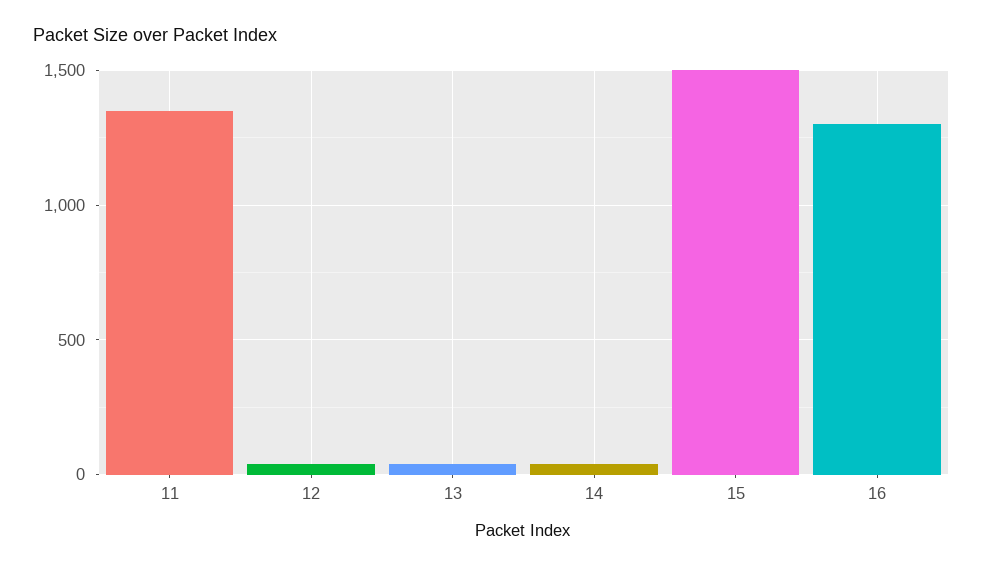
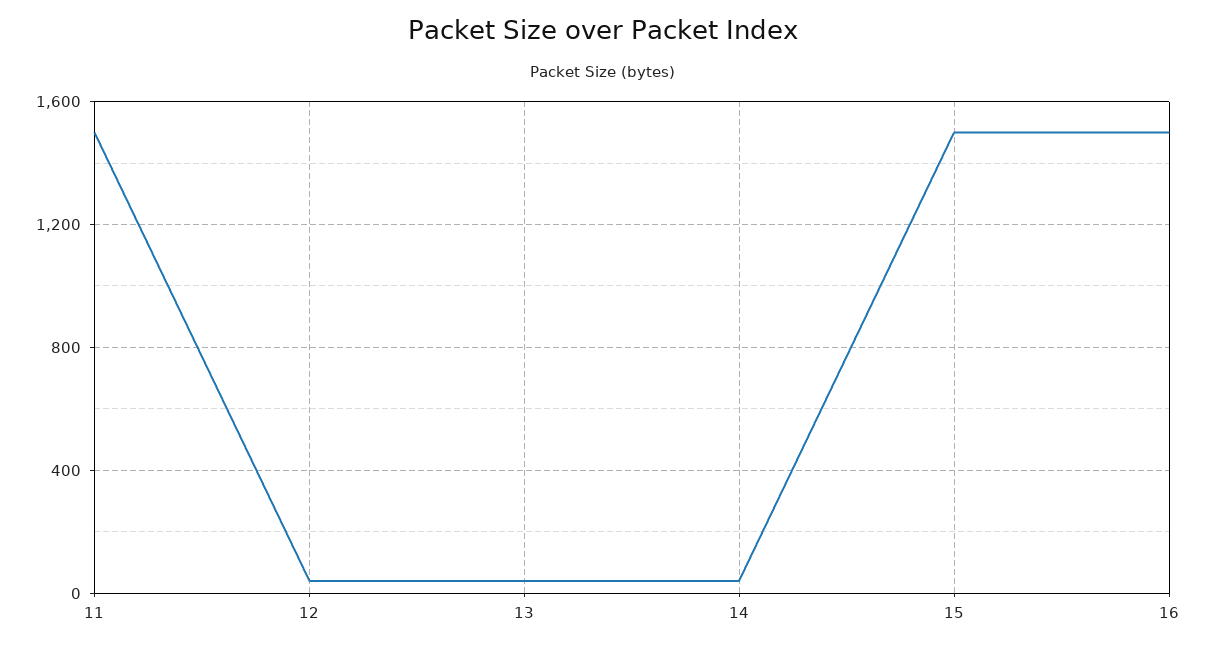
11: 1350 -> 1500
16: 1300 -> 1500

